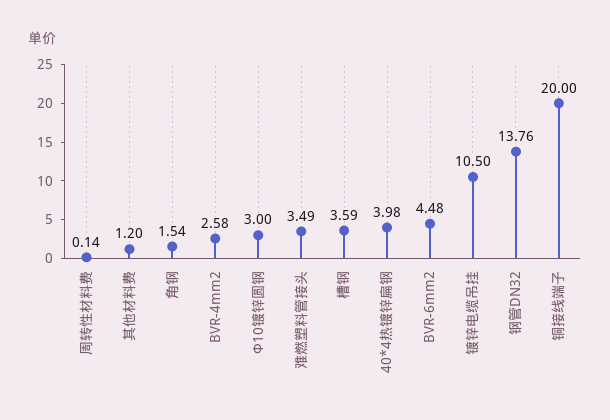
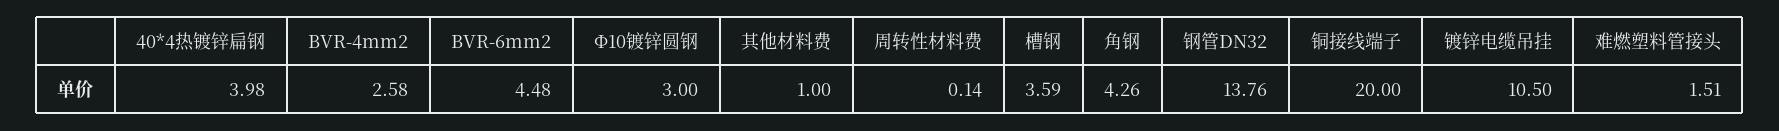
其他材料费: 1.2 -> 1
角钢: 1.54 -> 4.26
难燃塑料管接头: 3.49 -> 1.51

